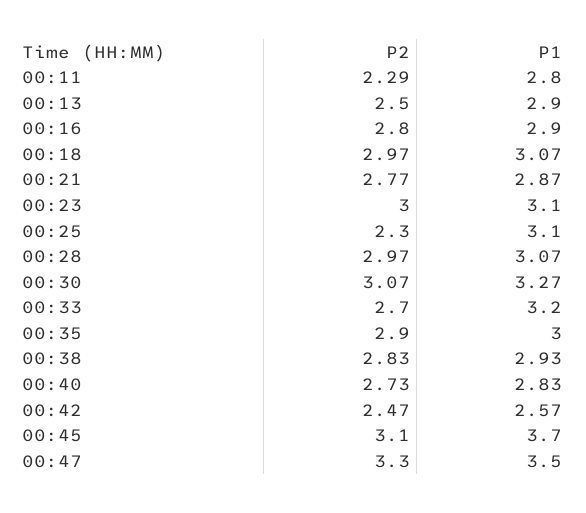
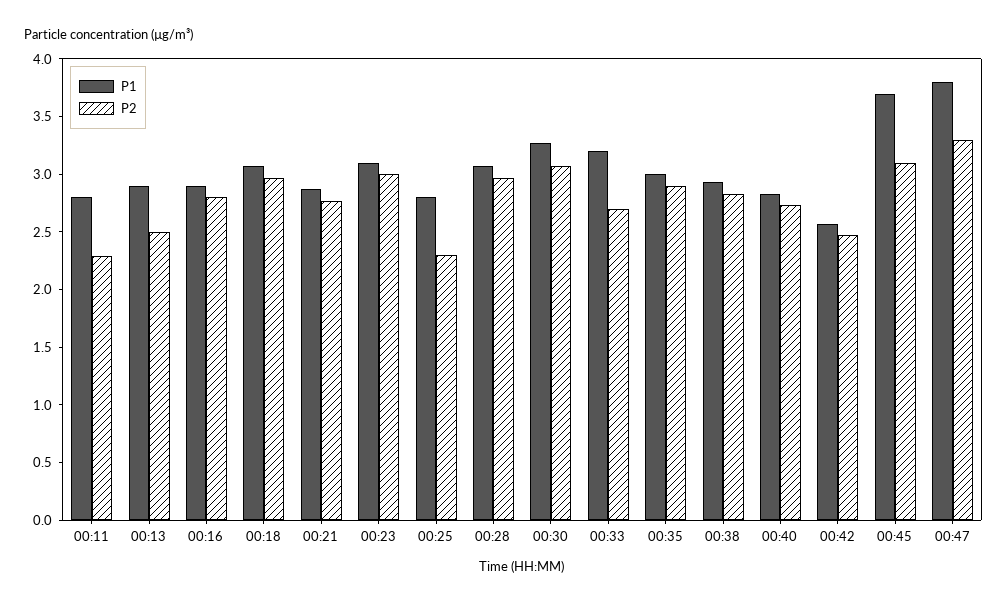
P1, 00:25: 3.1 -> 2.8
P1, 00:47: 3.5 -> 3.8

